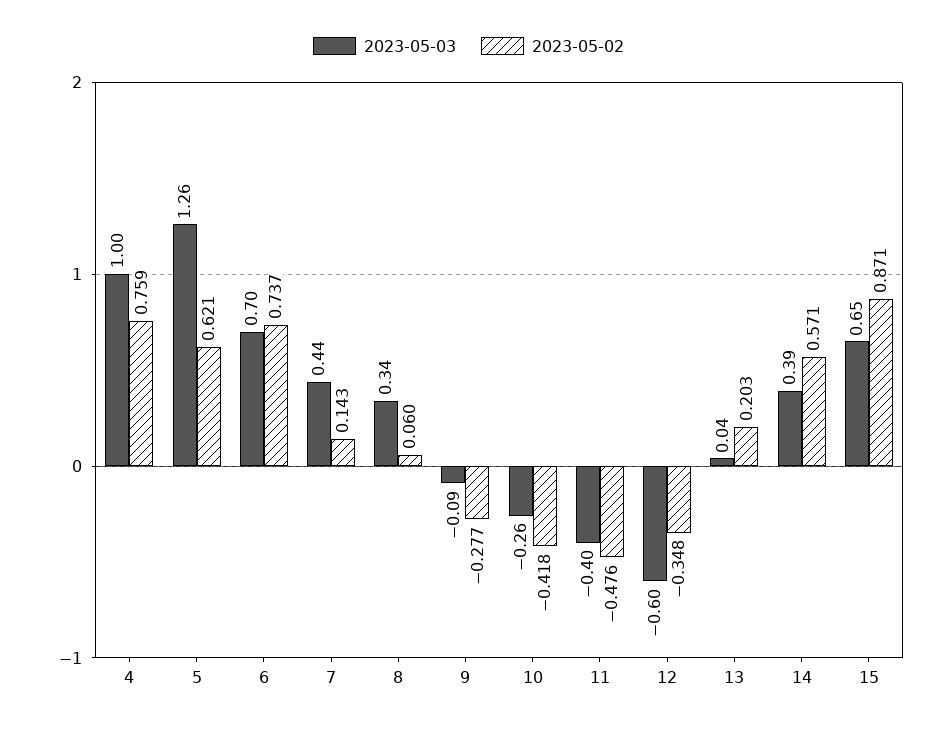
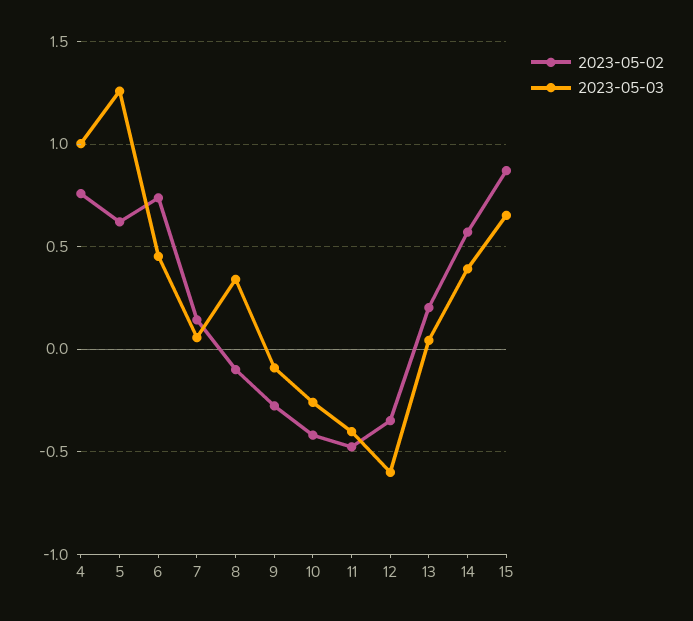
2023-05-03, 6: 0.7 -> 0.45
2023-05-03, 7: 0.44 -> 0.05
2023-05-02, 8: 0.06 -> -0.1

